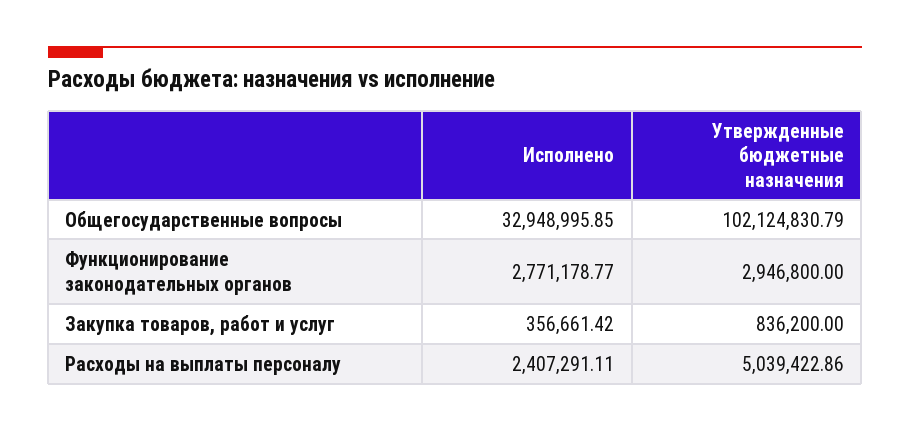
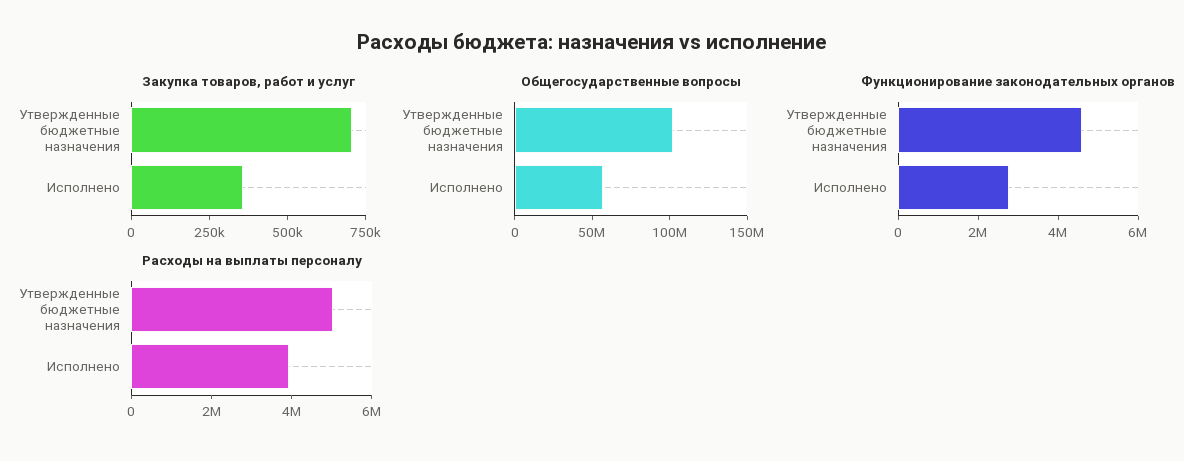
Общегосударственные вопросы, Исполнено: 32948995.85 -> 60000000
Функционирование законодательных органов, Утвержденные бюджетные назначения: 2946800 -> 4500000
Закупка товаров, работ и услуг, Утвержденные бюджетные назначения: 836200 -> 700000
Расходы на выплаты персоналу, Исполнено: 2407291.11 -> 4000000

